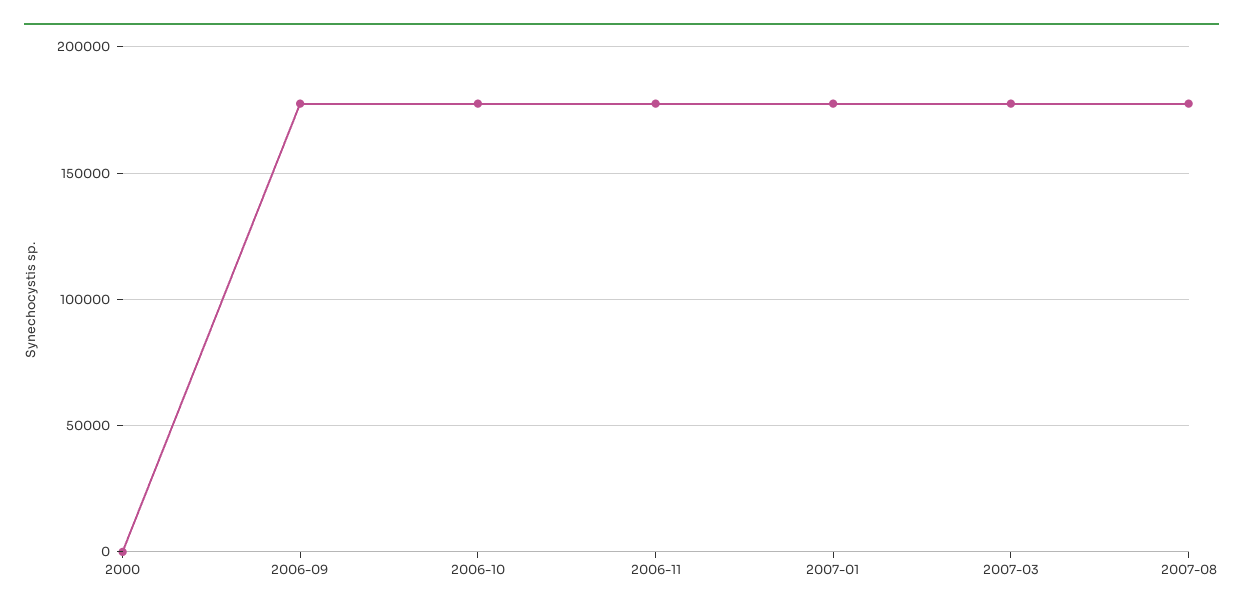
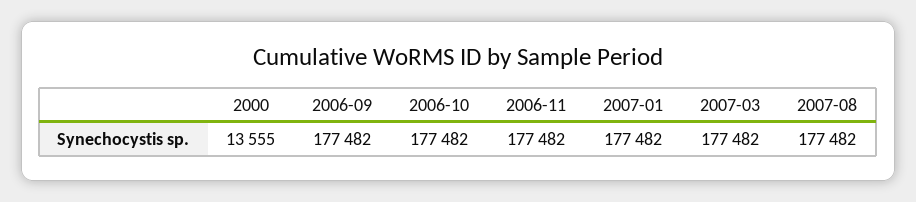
2000: 0 -> 13555

